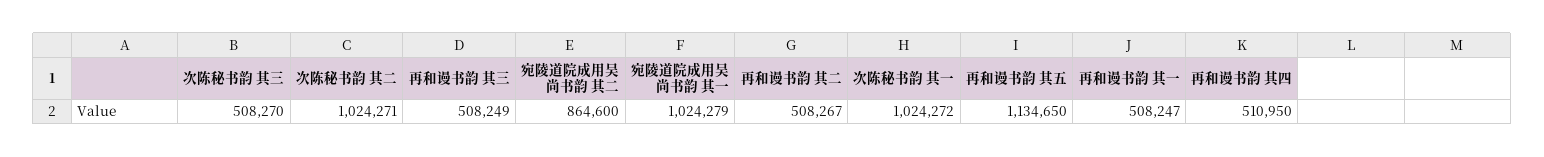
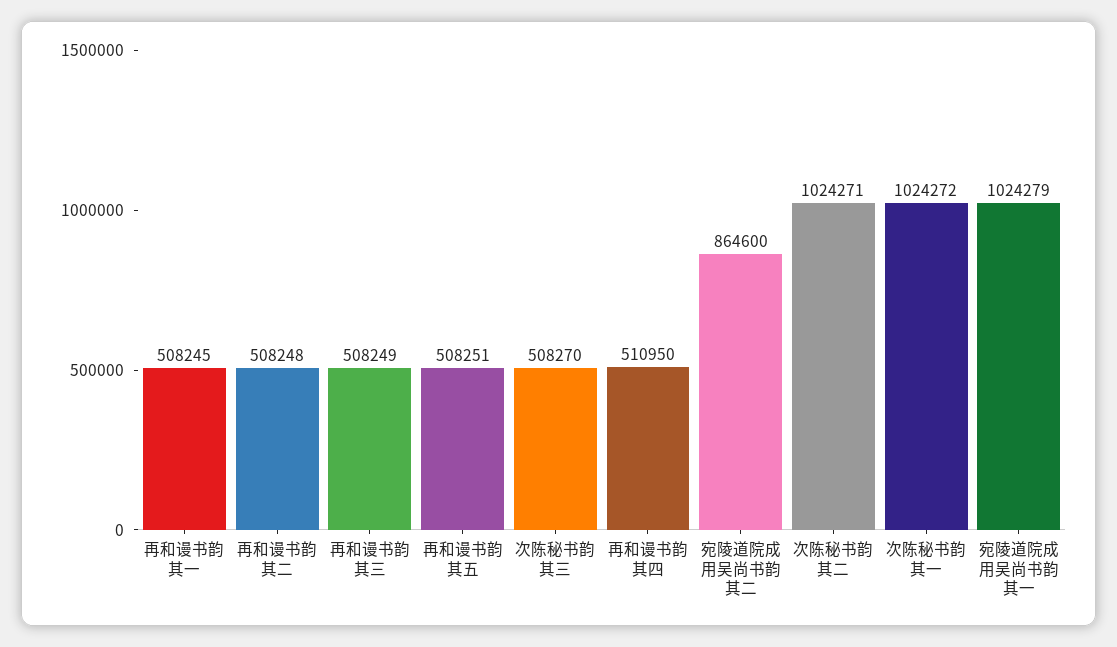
再和谩书韵 其二: 508267 -> 508248
再和谩书韵 其五: 1134650 -> 508251
再和谩书韵 其一: 508247 -> 508245

